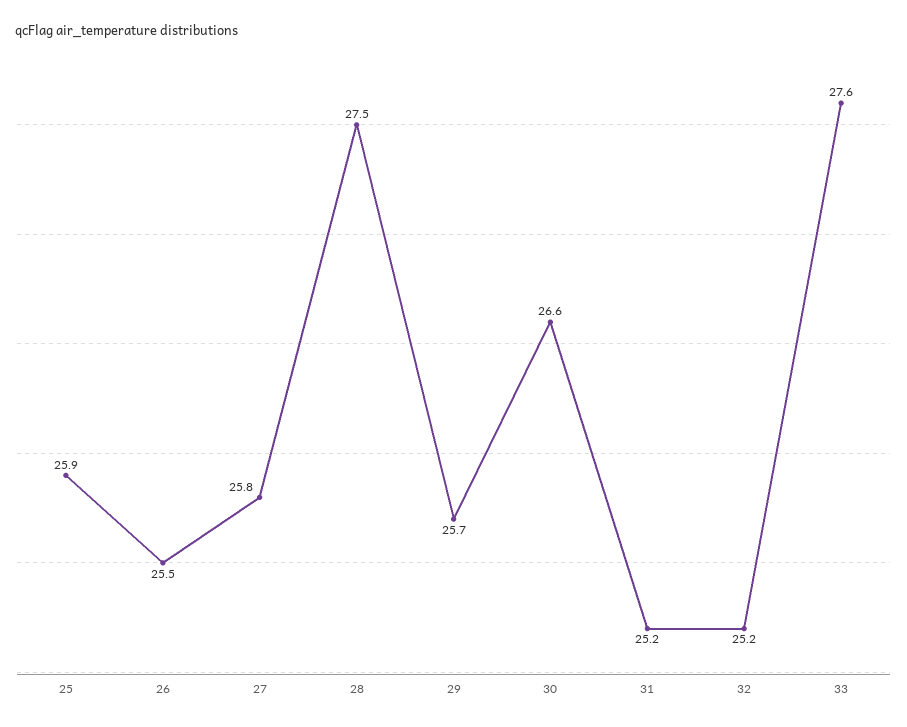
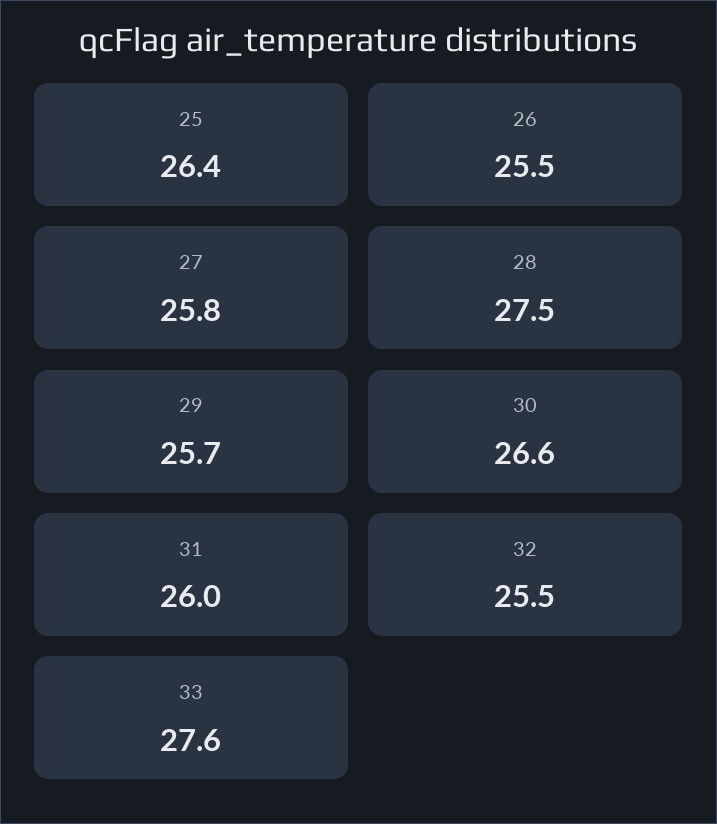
25: 25.9 -> 26.4
31: 25.2 -> 26
32: 25.2 -> 25.5

